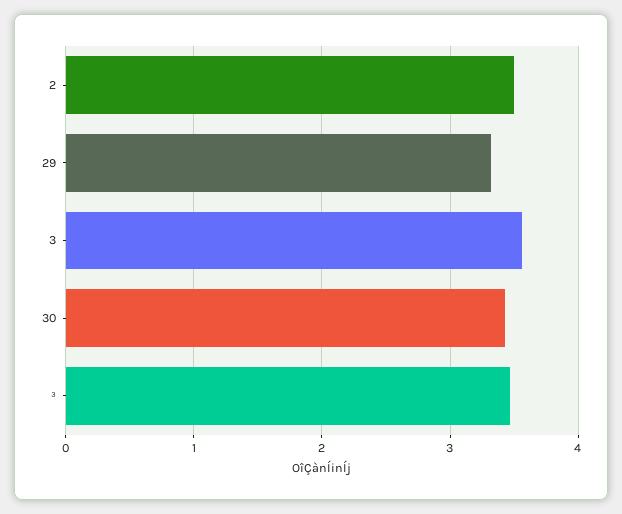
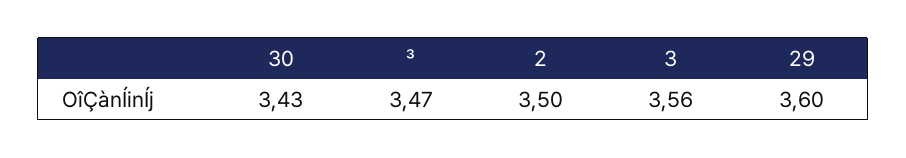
29: 3.3 -> 3.6

